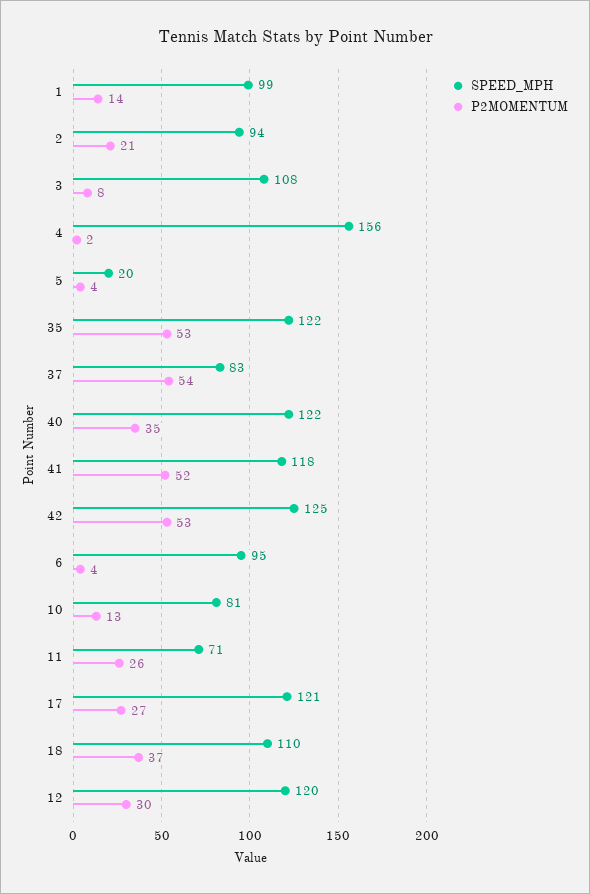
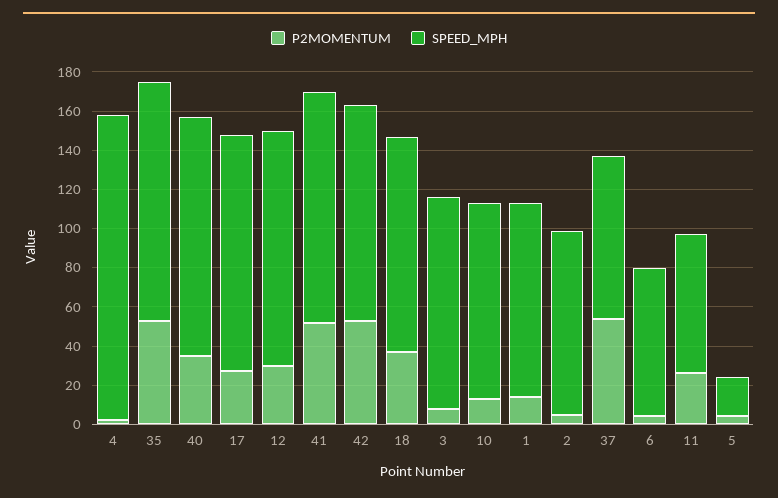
P2MOMENTUM, 2: 21 -> 5
SPEED_MPH, 42: 125 -> 110
SPEED_MPH, 6: 95 -> 75
SPEED_MPH, 10: 81 -> 100

